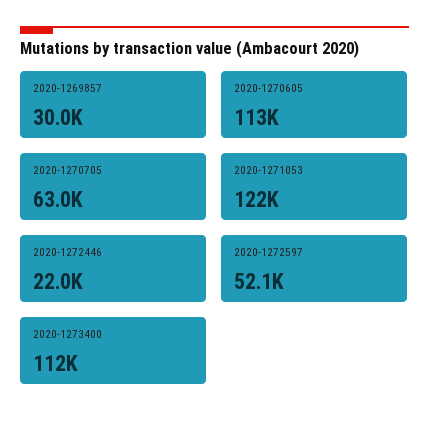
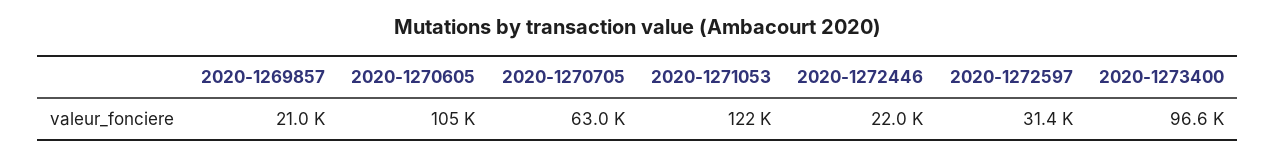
2020-1269857: 30000 -> 21000
2020-1270605: 113000 -> 105000
2020-1272597: 52100 -> 31400
2020-1273400: 112000 -> 96600

